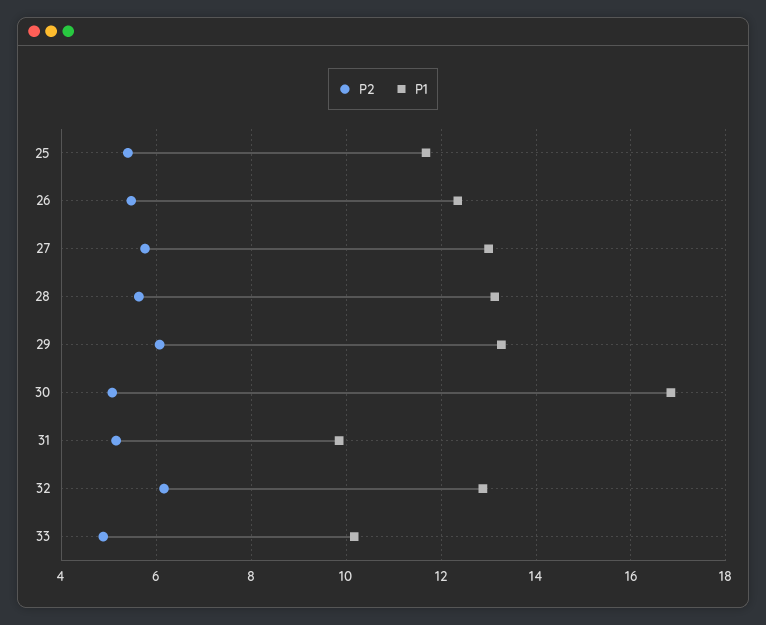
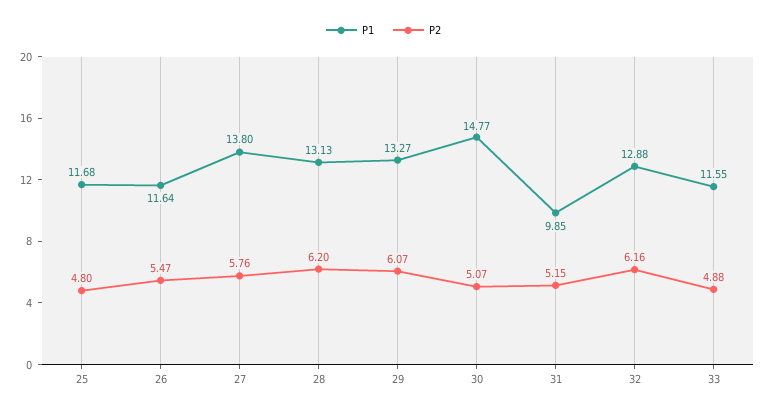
P2, 25: 5.4 -> 4.8
P1, 26: 12.4 -> 11.64
P1, 27: 13 -> 13.8
P2, 28: 5.6 -> 6.2
P1, 30: 16.8 -> 14.77
P1, 33: 10.2 -> 11.55

